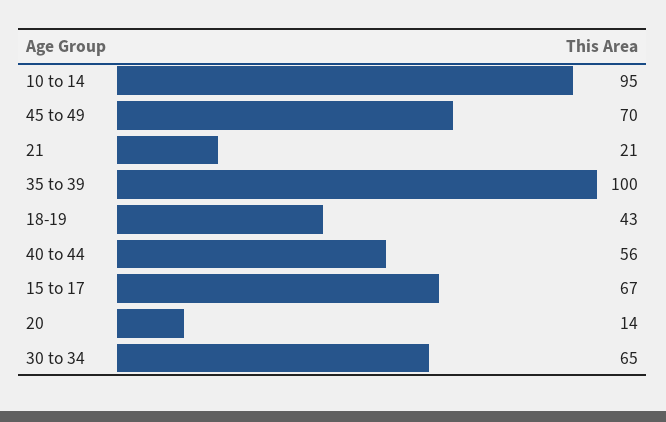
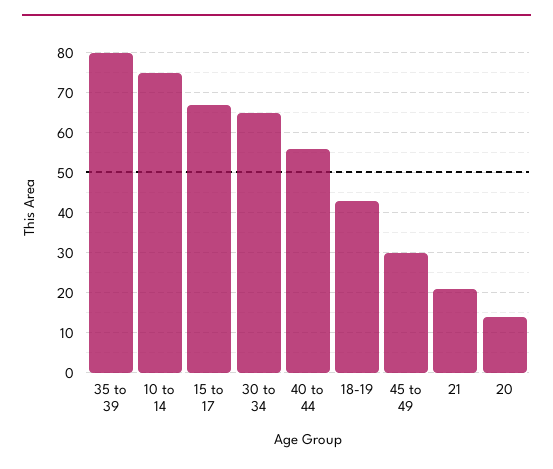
10 to 14: 95 -> 75
45 to 49: 70 -> 30
35 to 39: 100 -> 80

